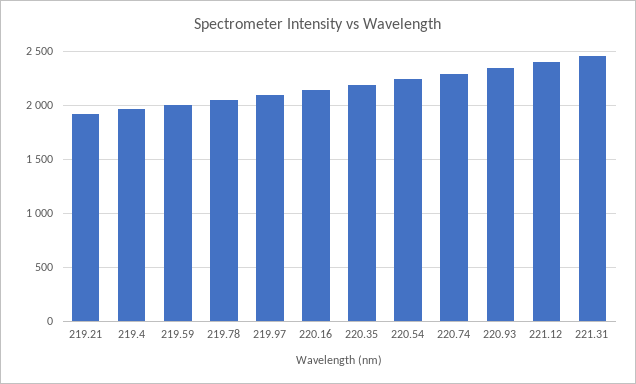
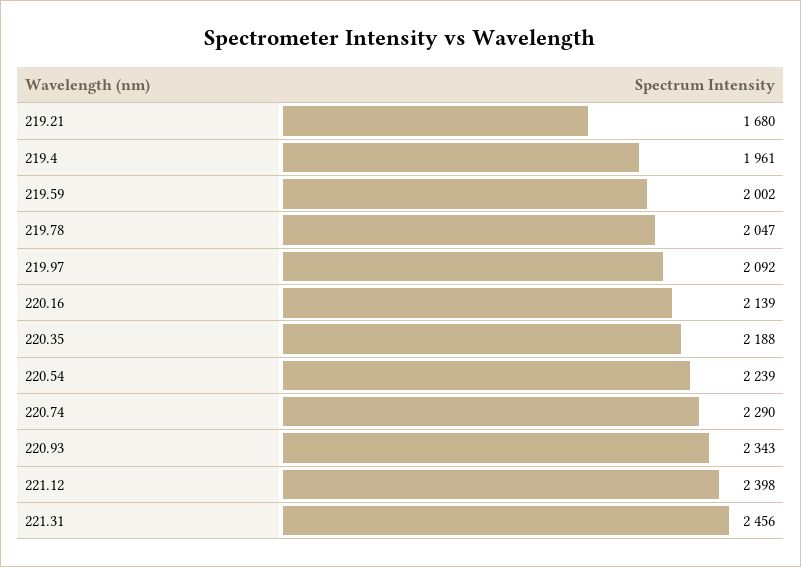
219.21: 1900 -> 1680

